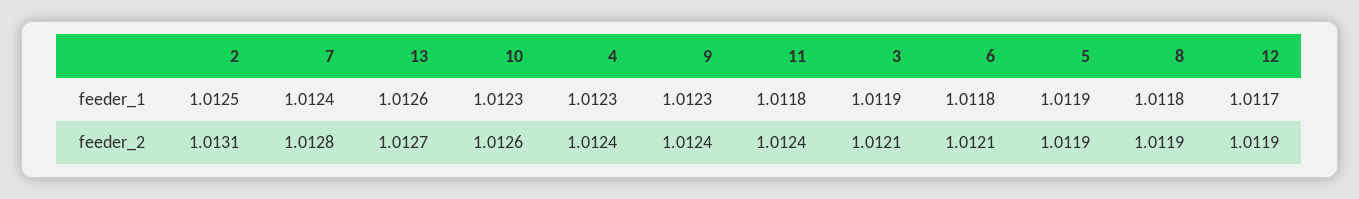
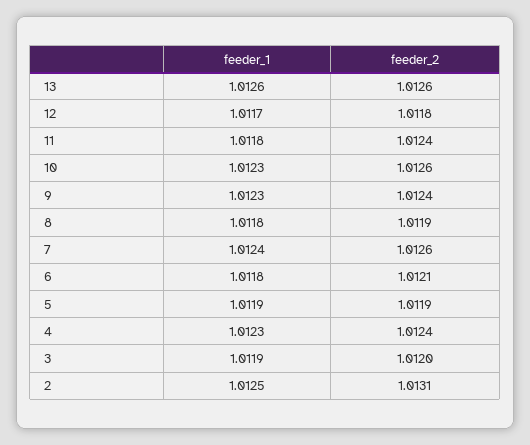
7, feeder_2: 1.0128 -> 1.0126
13, feeder_2: 1.0127 -> 1.0126
3, feeder_2: 1.0121 -> 1.012
12, feeder_2: 1.0119 -> 1.0118

